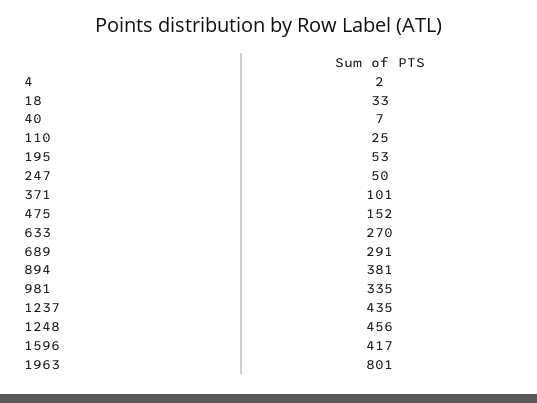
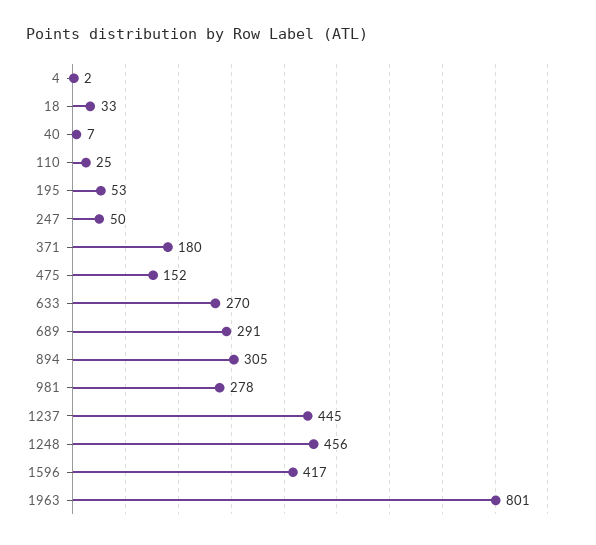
371: 101 -> 180
894: 381 -> 305
981: 335 -> 278
1237: 435 -> 445

